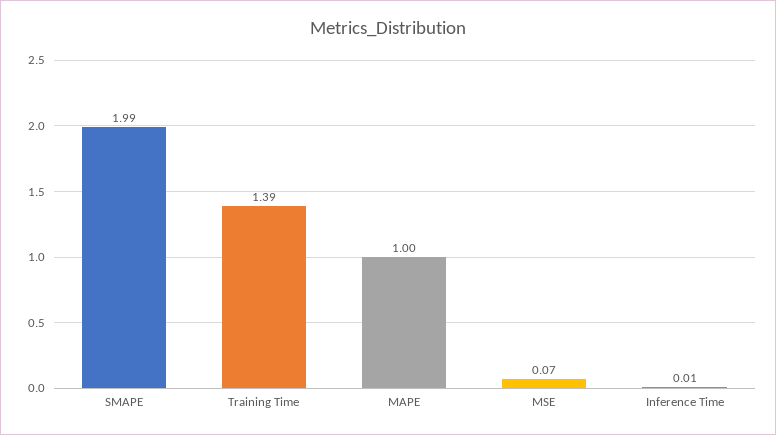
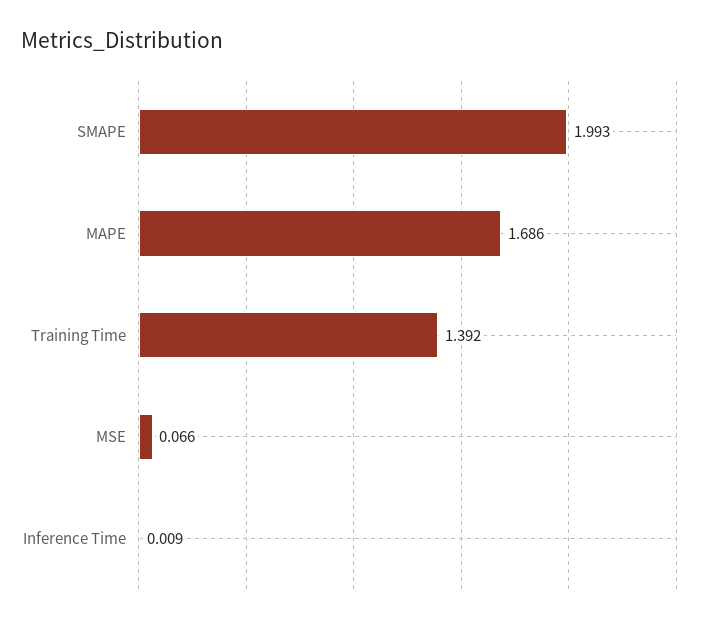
MAPE: 1 -> 1.686

